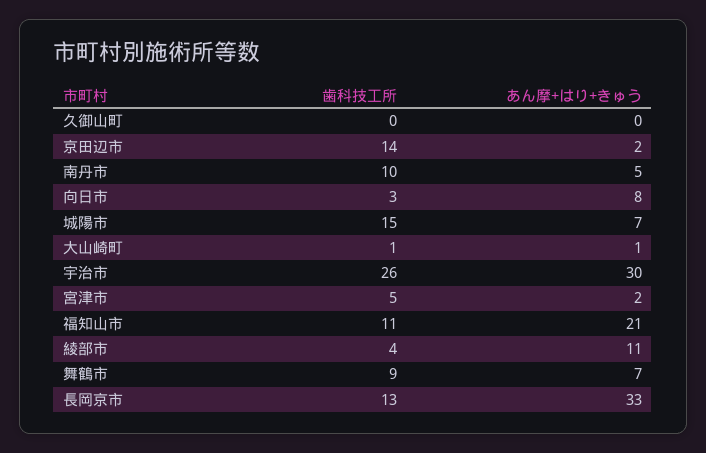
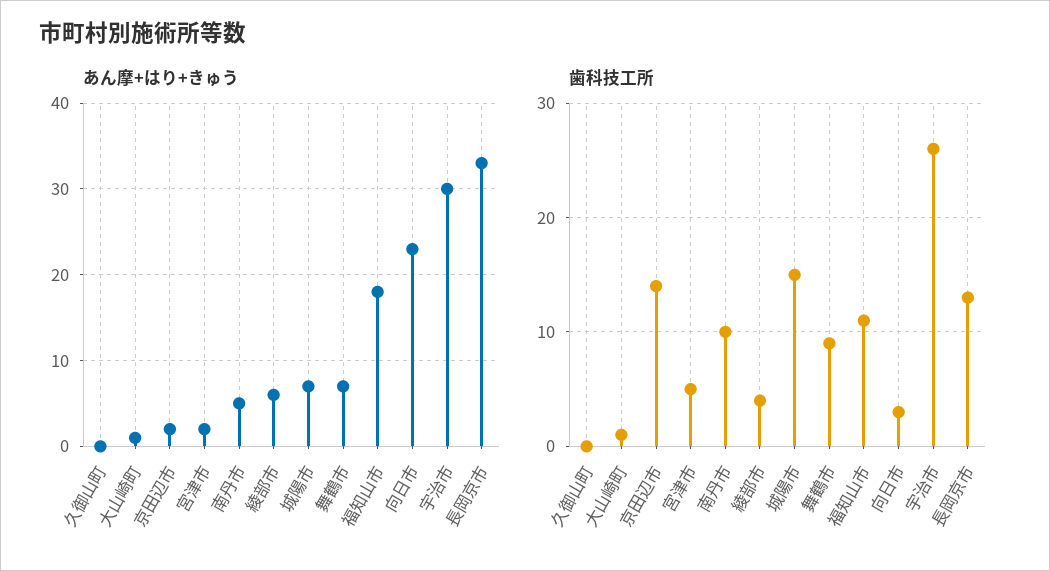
あん摩+はり+きゅう, 向日市: 8 -> 23
あん摩+はり+きゅう, 福知山市: 21 -> 18
あん摩+はり+きゅう, 綾部市: 11 -> 6

